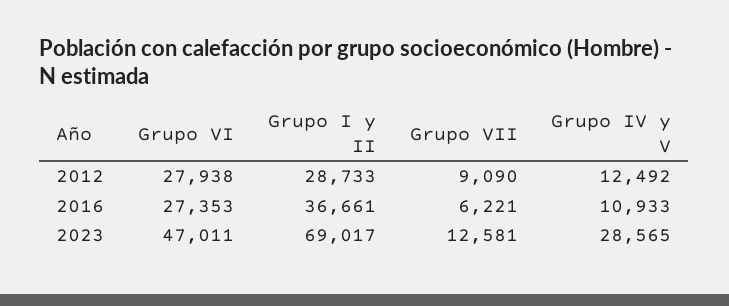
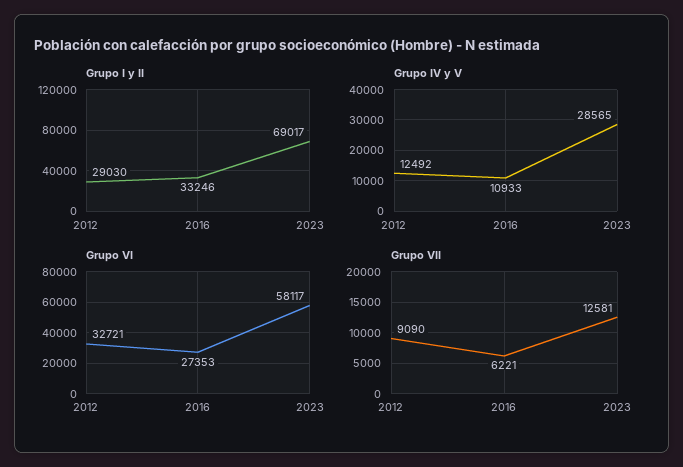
Grupo VI, 2012: 27938 -> 32721
Grupo I y II, 2012: 28733 -> 29030
Grupo I y II, 2016: 36661 -> 33246
Grupo VI, 2023: 47011 -> 58117

